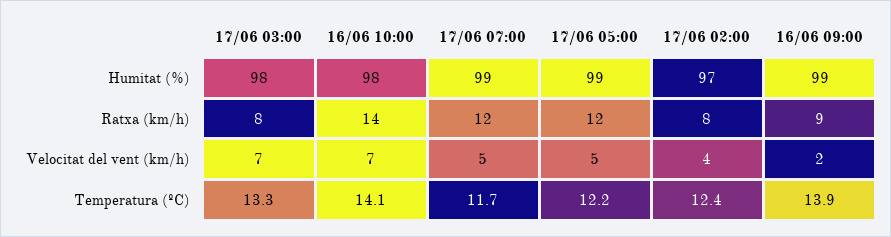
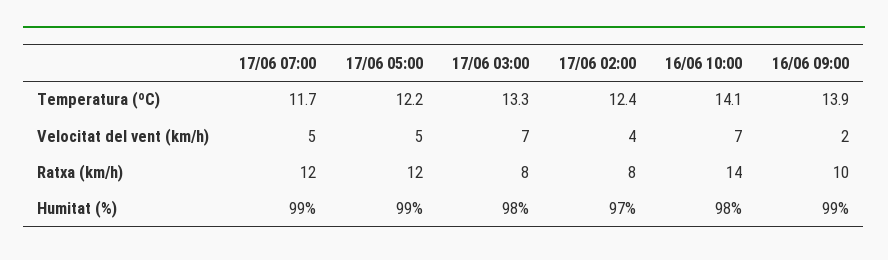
16/06 09:00, Ratxa (km/h): 9 -> 10

